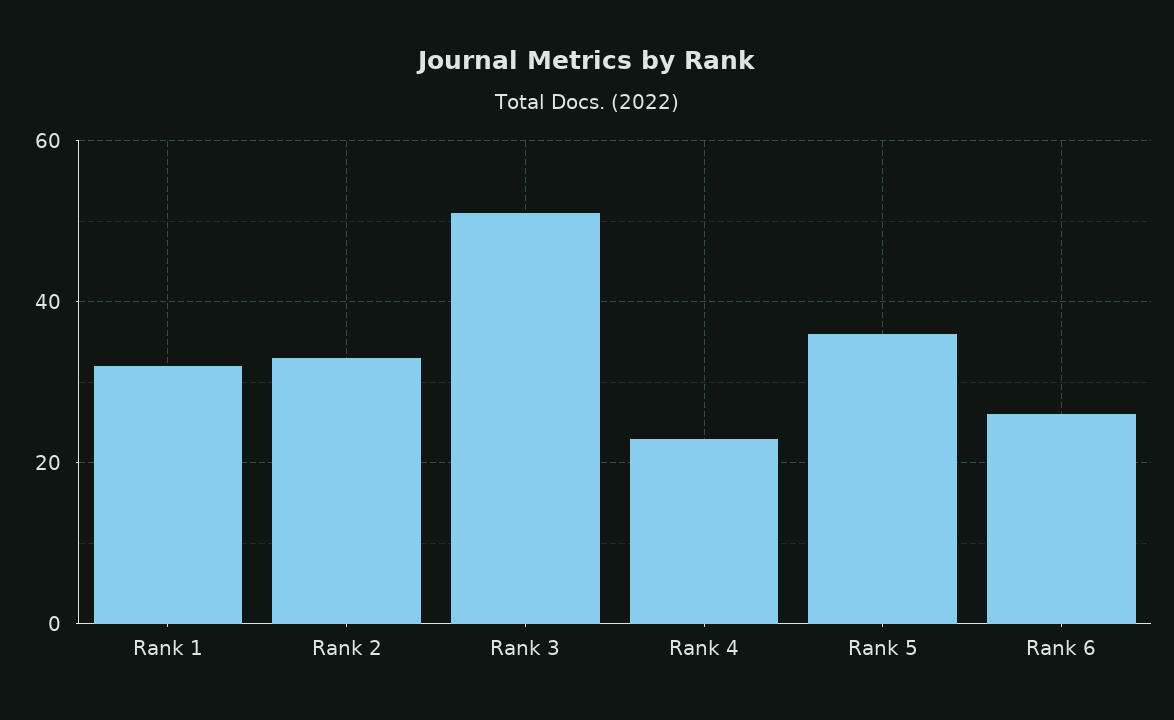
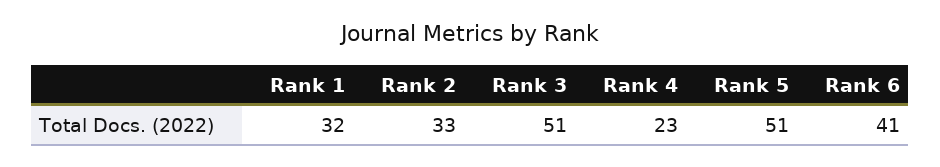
Rank 5: 35 -> 51
Rank 6: 25 -> 41

